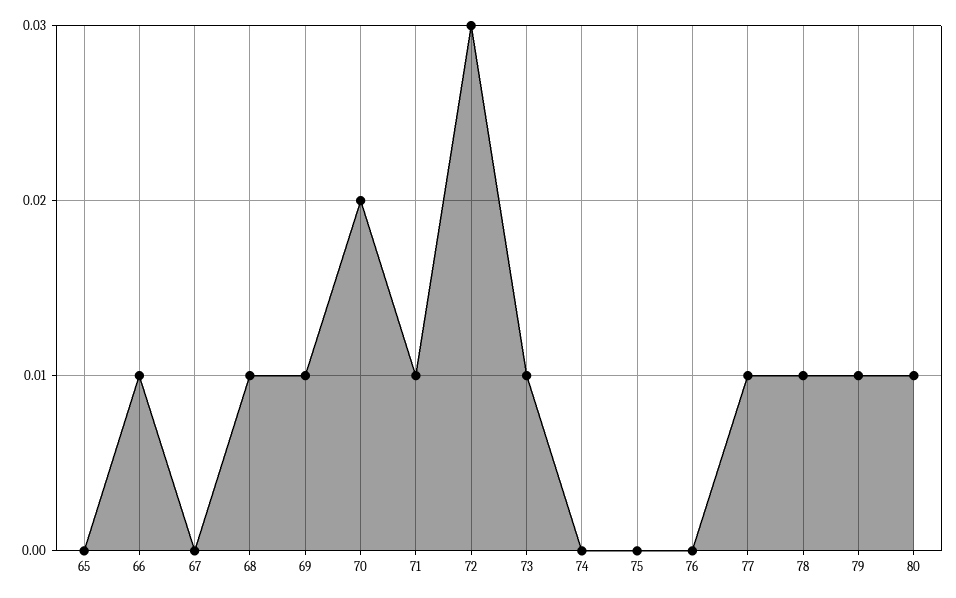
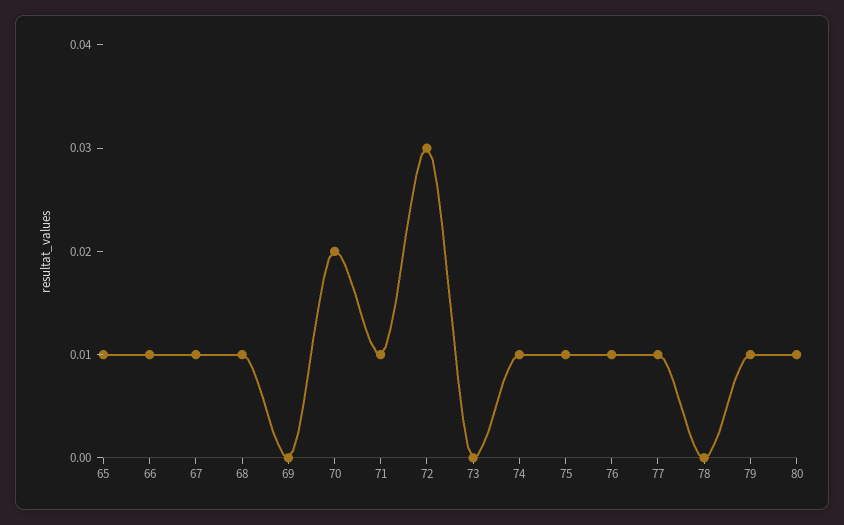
65: 0 -> 0.01
67: 0 -> 0.01
69: 0.01 -> 0
73: 0.01 -> 0
74: 0 -> 0.01
75: 0 -> 0.01
76: 0 -> 0.01
78: 0.01 -> 0

